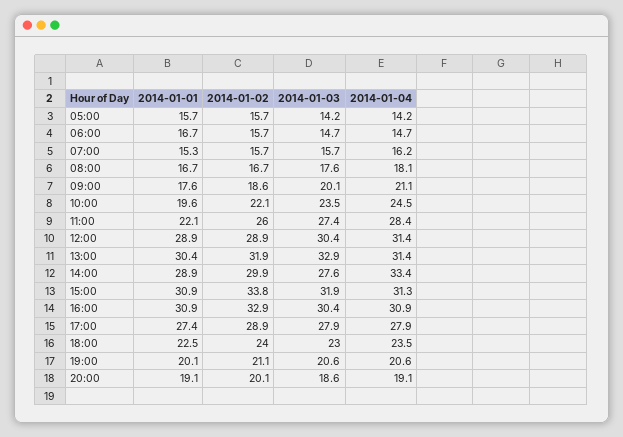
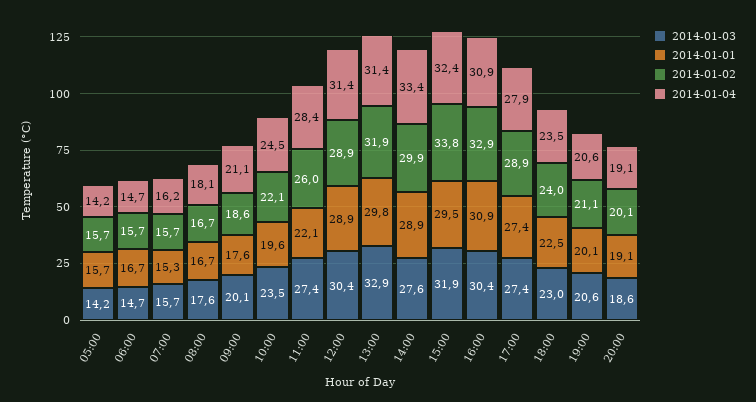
2014-01-01, 13:00: 30.4 -> 29.8
2014-01-01, 15:00: 30.9 -> 29.5
2014-01-04, 15:00: 31.3 -> 32.4
2014-01-03, 17:00: 27.9 -> 27.4

